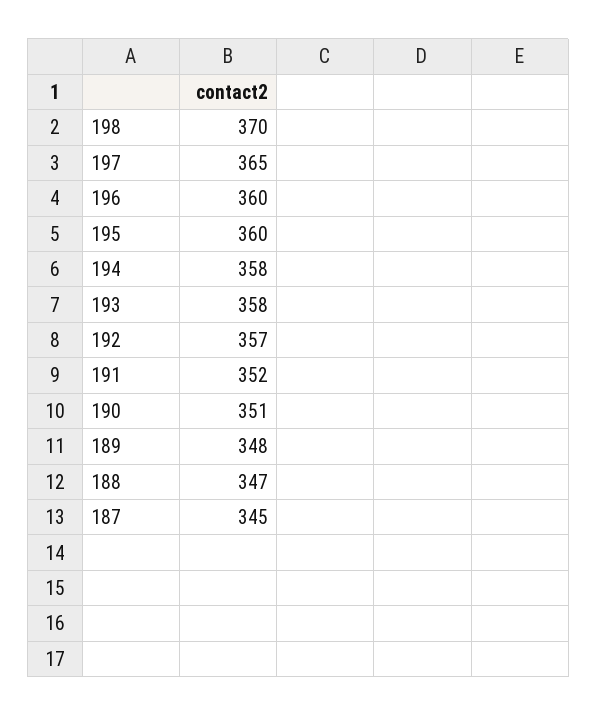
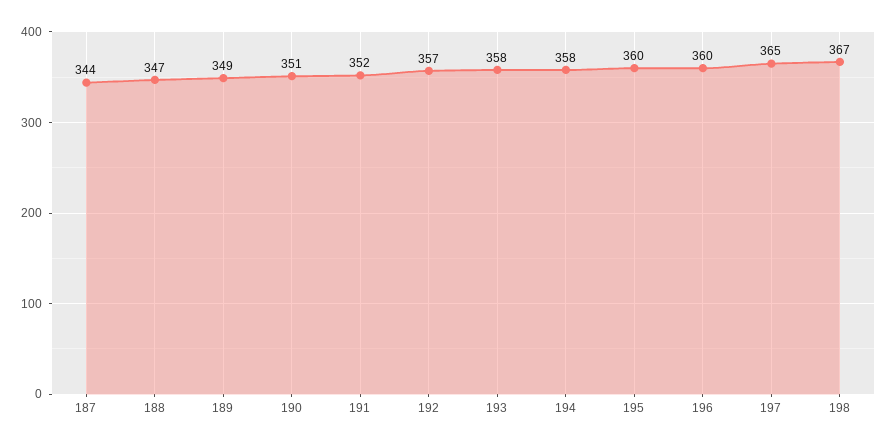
198: 370 -> 367
189: 348 -> 349
187: 345 -> 344

